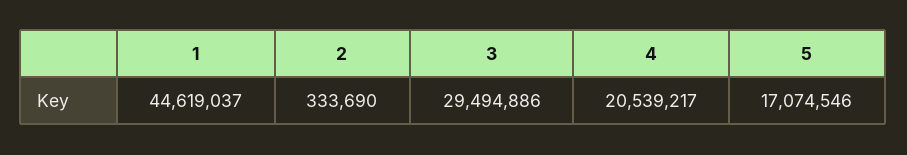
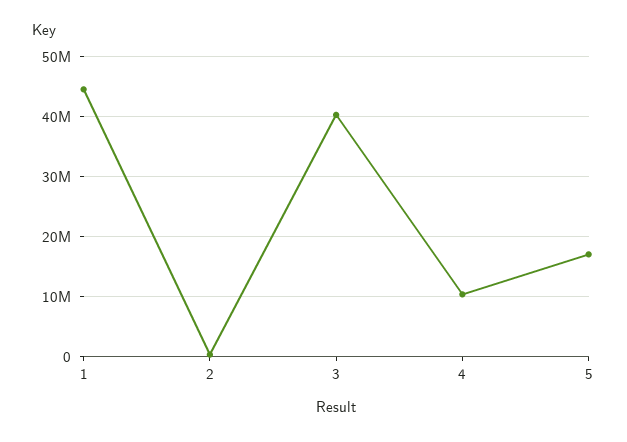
3: 29494886 -> 40000000
4: 20539217 -> 10000000

